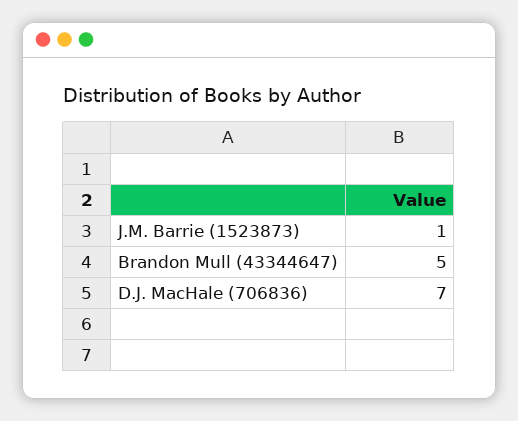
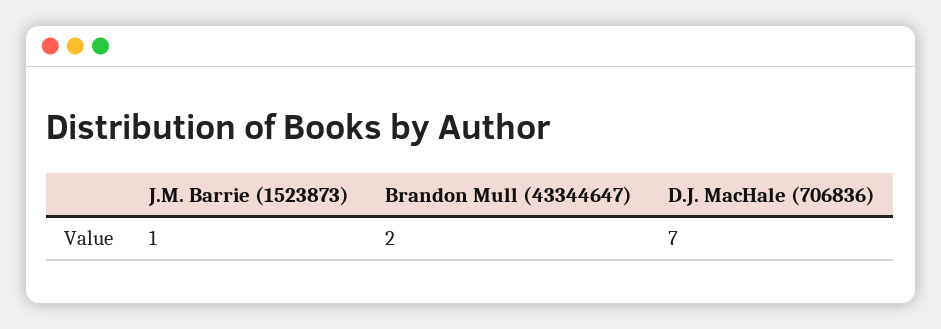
Brandon Mull (43344647): 5 -> 2

